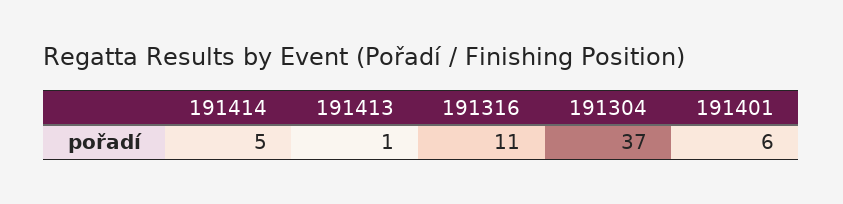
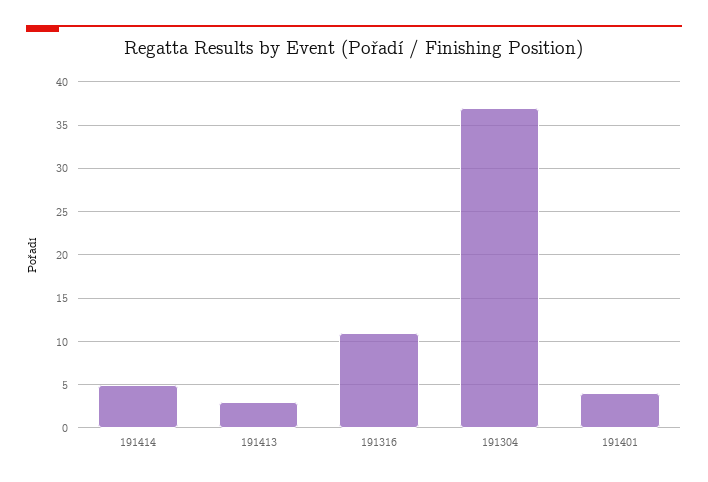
191413: 1 -> 3
191401: 6 -> 4

